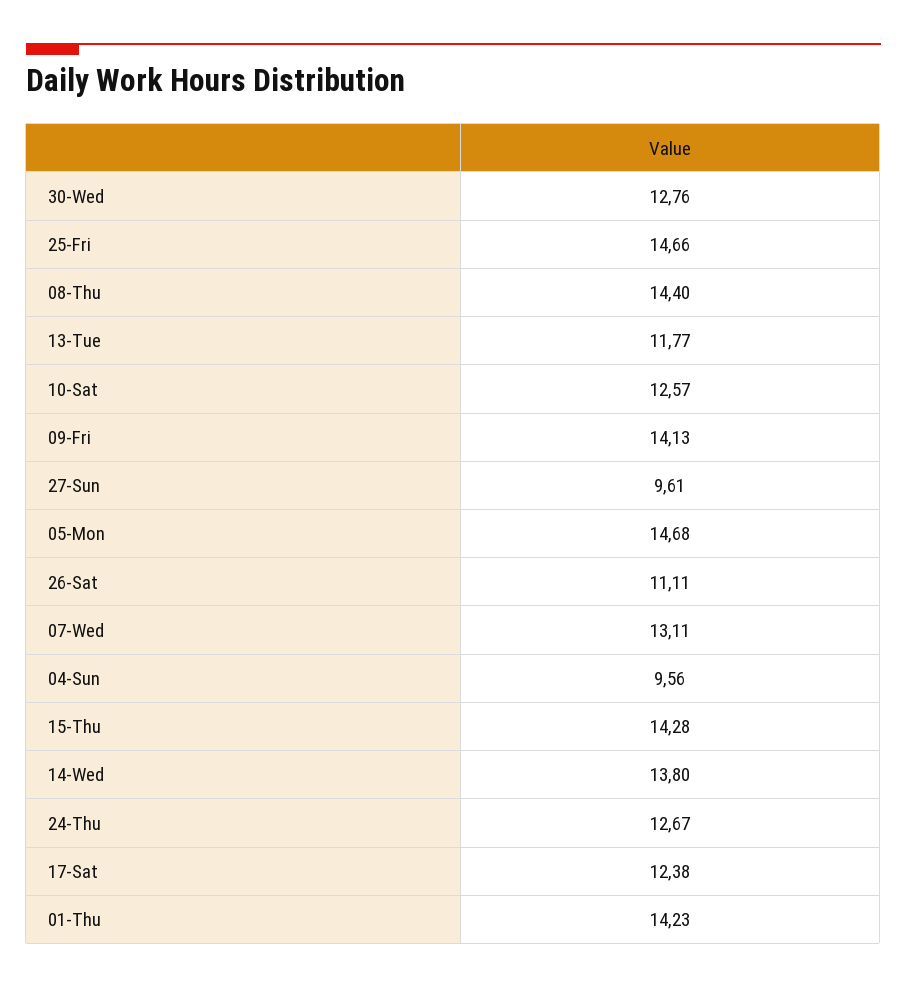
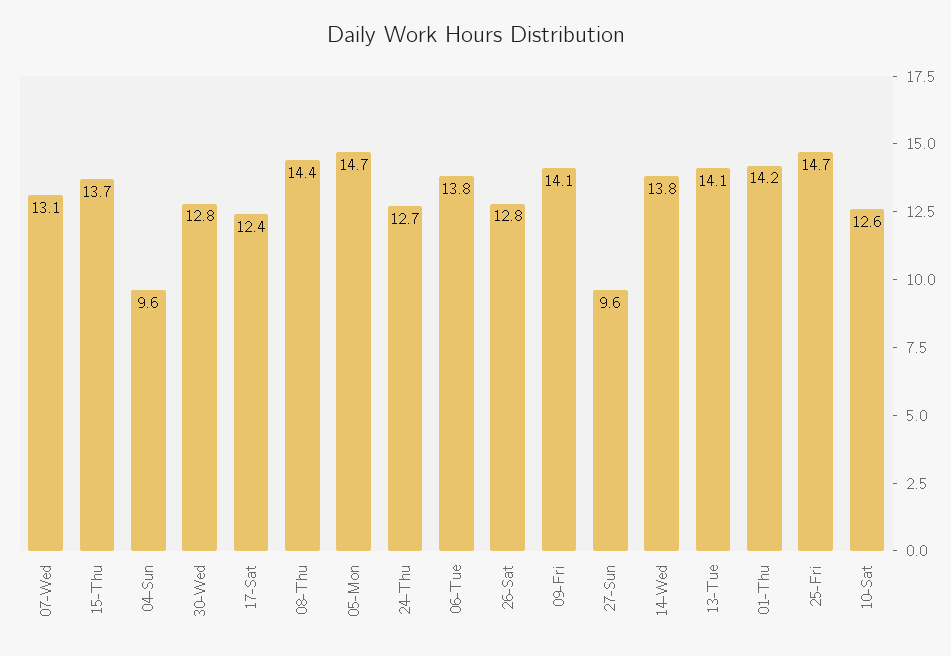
13-Tue: 11.77 -> 14.1
26-Sat: 11.11 -> 12.8
15-Thu: 14.28 -> 13.7
06-Tue: none -> 13.8

